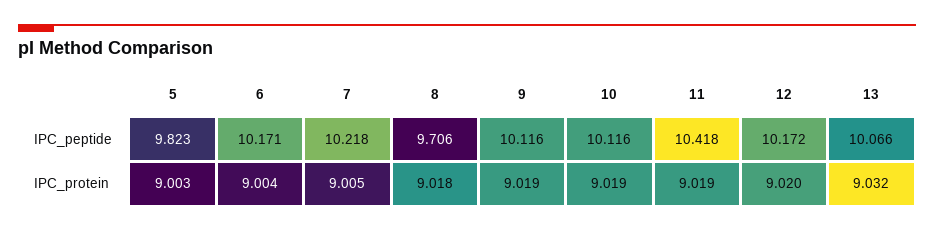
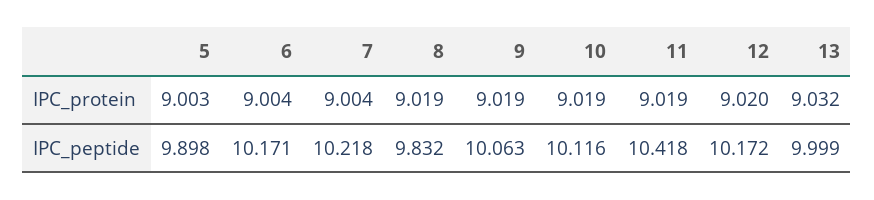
5, IPC_peptide: 9.823 -> 9.898
8, IPC_peptide: 9.706 -> 9.832
9, IPC_peptide: 10.116 -> 10.063
13, IPC_peptide: 10.066 -> 9.999
7, IPC_protein: 9.005 -> 9.004
8, IPC_protein: 9.018 -> 9.019

